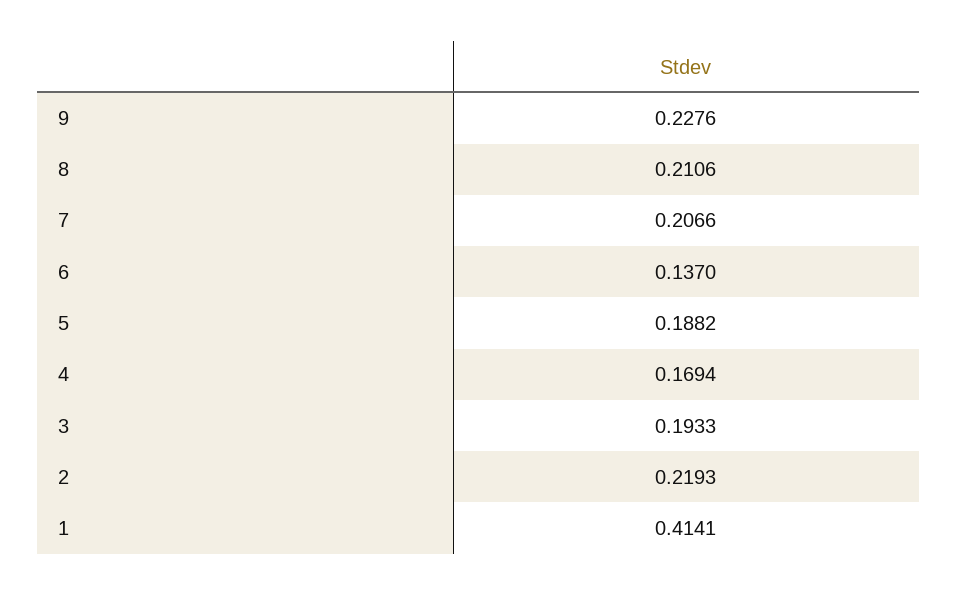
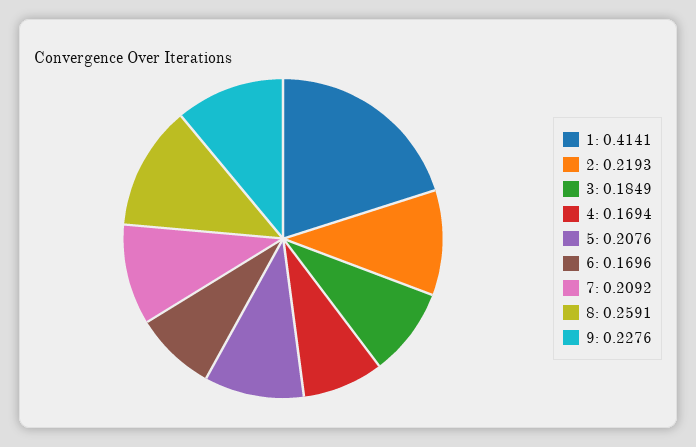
8: 0.2106 -> 0.2591
7: 0.2066 -> 0.2092
6: 0.137 -> 0.1696
5: 0.1882 -> 0.2076
3: 0.1933 -> 0.1849

